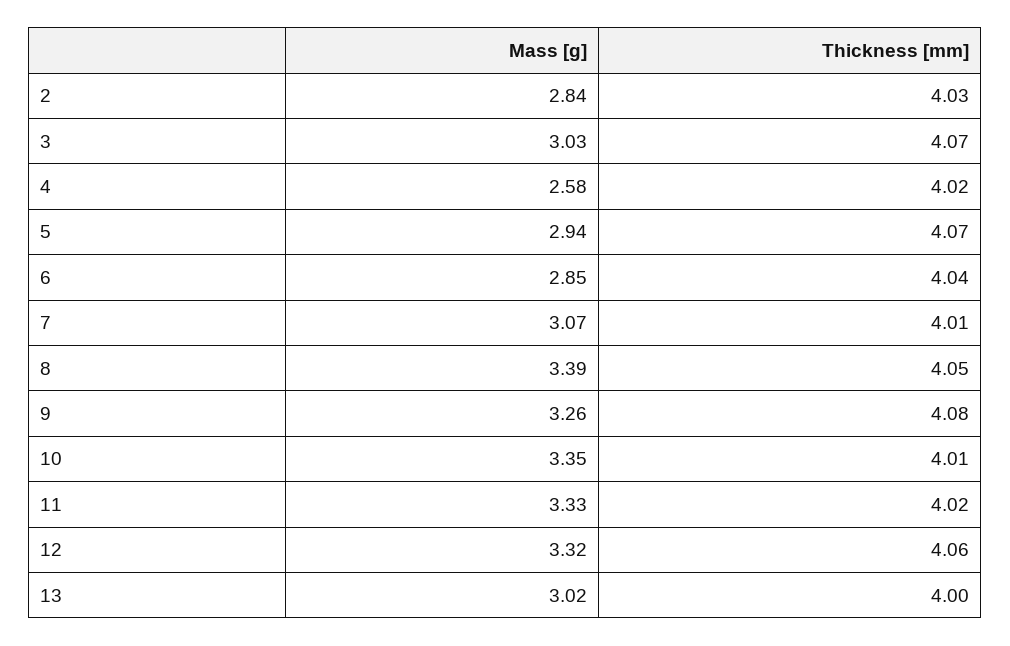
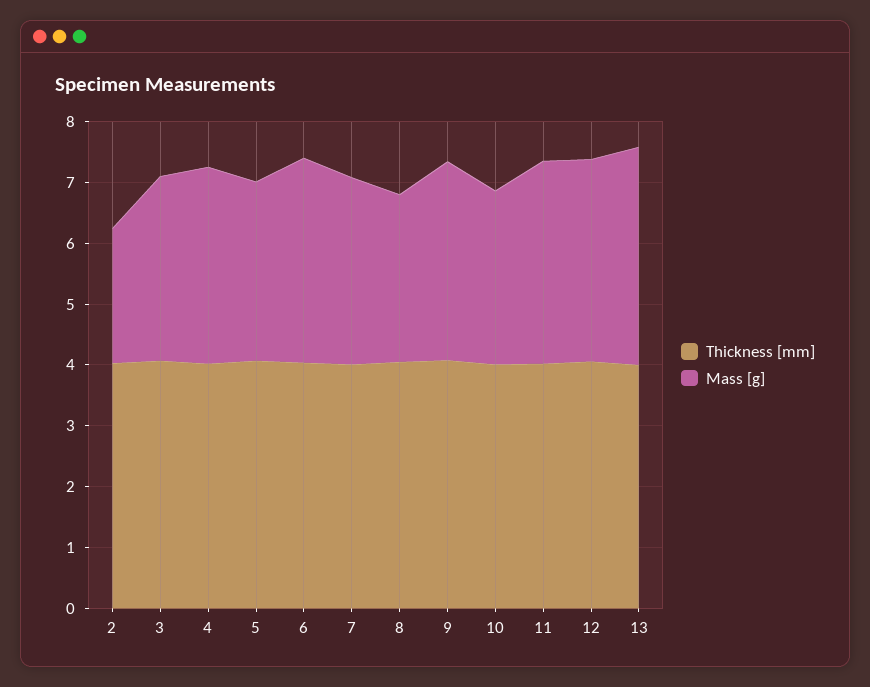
Mass [g], 2: 2.84 -> 2.2
Mass [g], 4: 2.58 -> 3.2
Mass [g], 6: 2.85 -> 3.4
Mass [g], 8: 3.39 -> 2.8
Mass [g], 10: 3.35 -> 2.8
Mass [g], 13: 3.02 -> 3.6

